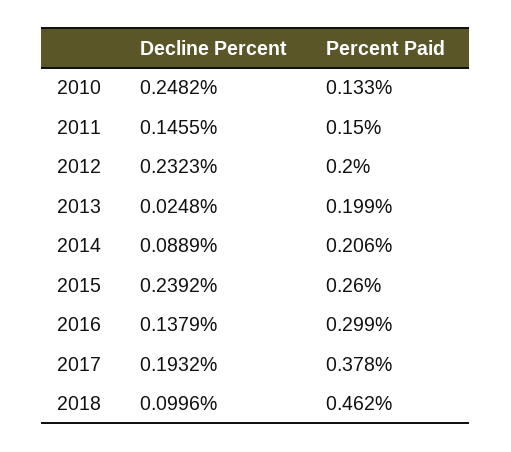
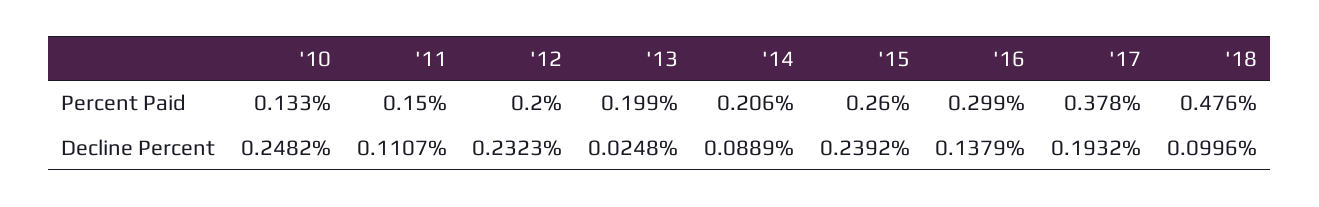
Decline Percent, 2011: 0.1455 -> 0.1107
Percent Paid, 2018: 0.462 -> 0.476

